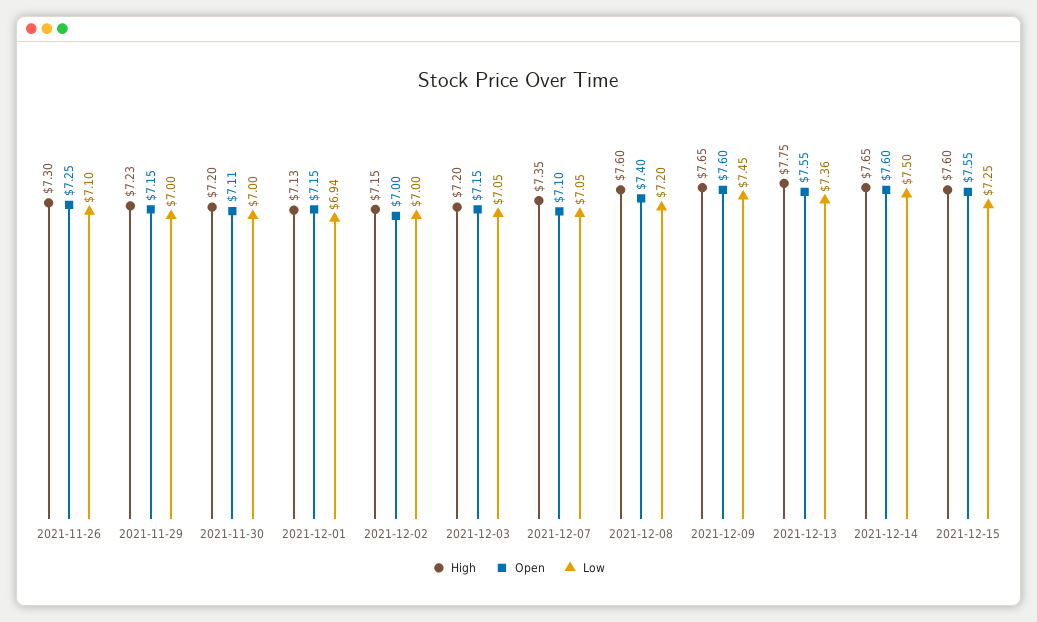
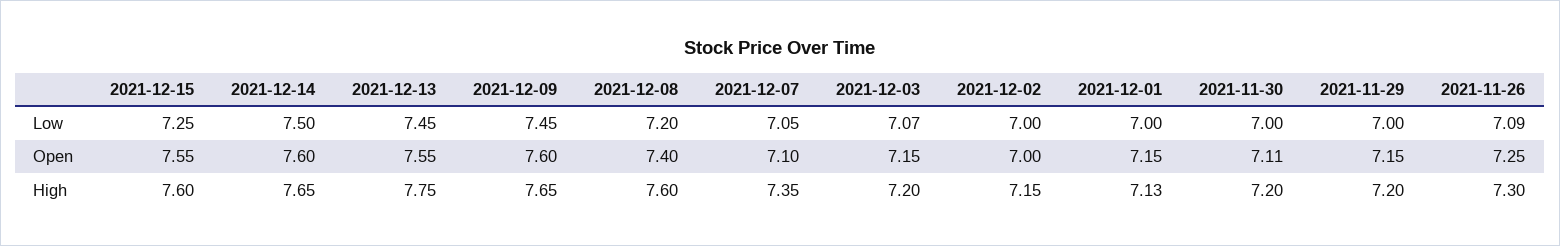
Low, 2021-11-26: 7.1 -> 7.09
High, 2021-11-29: 7.23 -> 7.2
Low, 2021-12-01: 6.94 -> 7
Low, 2021-12-03: 7.05 -> 7.07
Low, 2021-12-13: 7.36 -> 7.45

